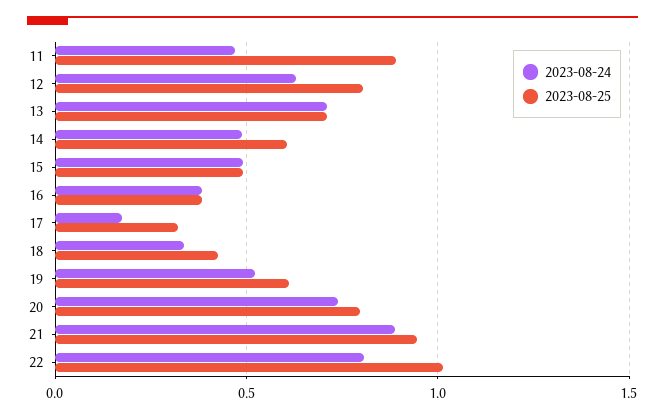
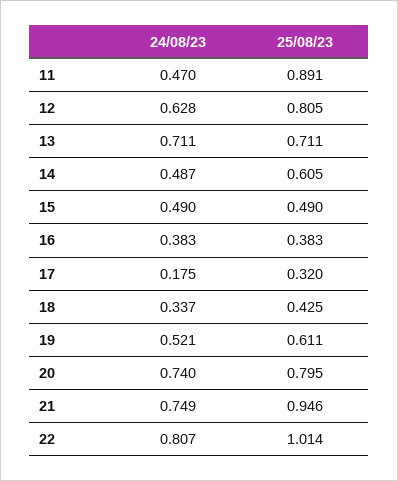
2023-08-24, 21: 0.9 -> 0.749

